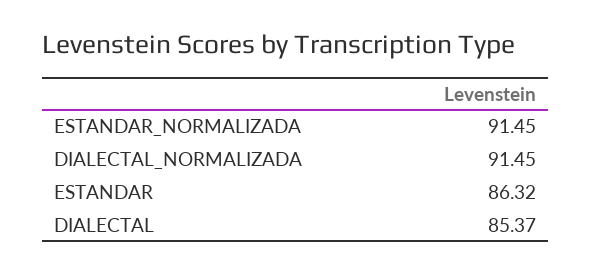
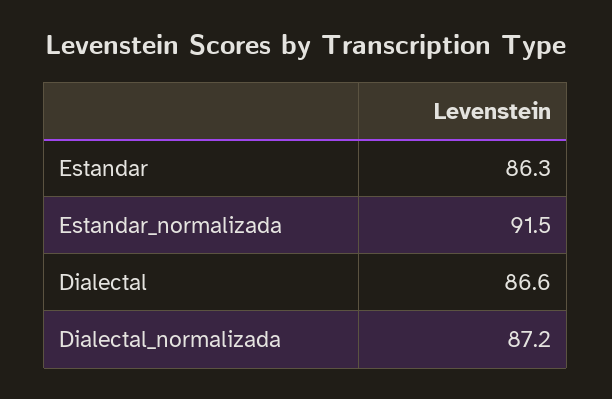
DIALECTAL_NORMALIZADA: 91.45 -> 87.2
DIALECTAL: 85.37 -> 86.6

